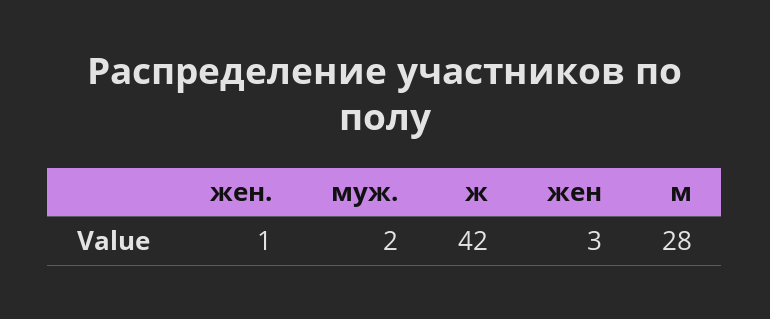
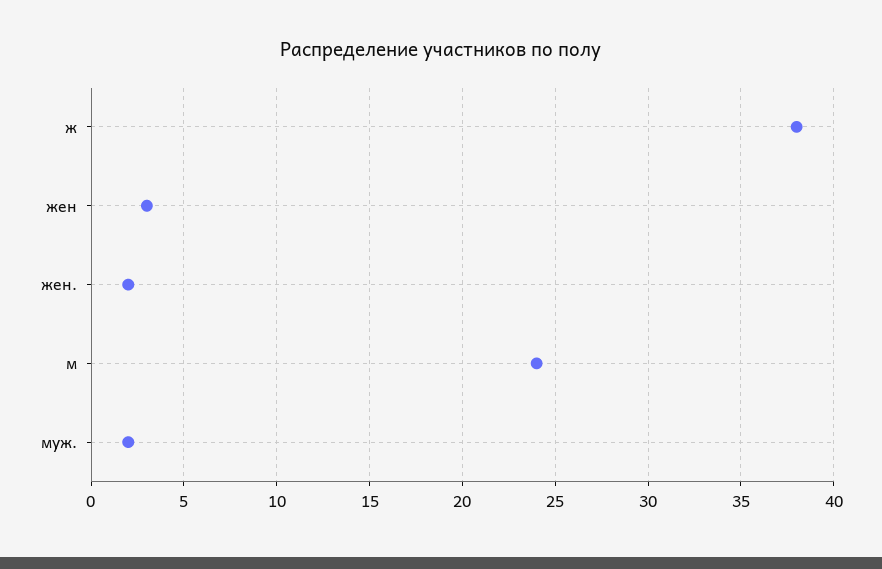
жен.: 1 -> 2
ж: 42 -> 38
м: 28 -> 24

